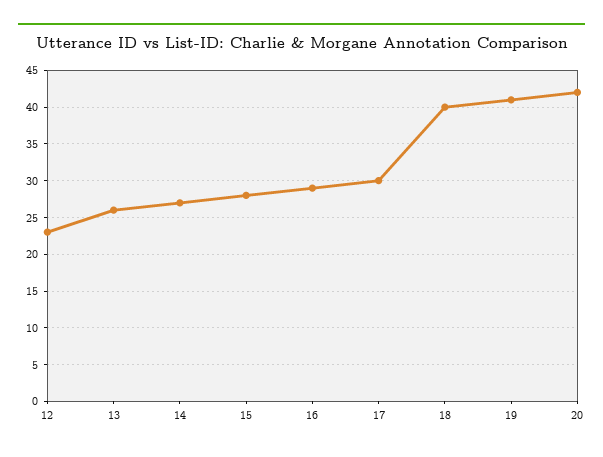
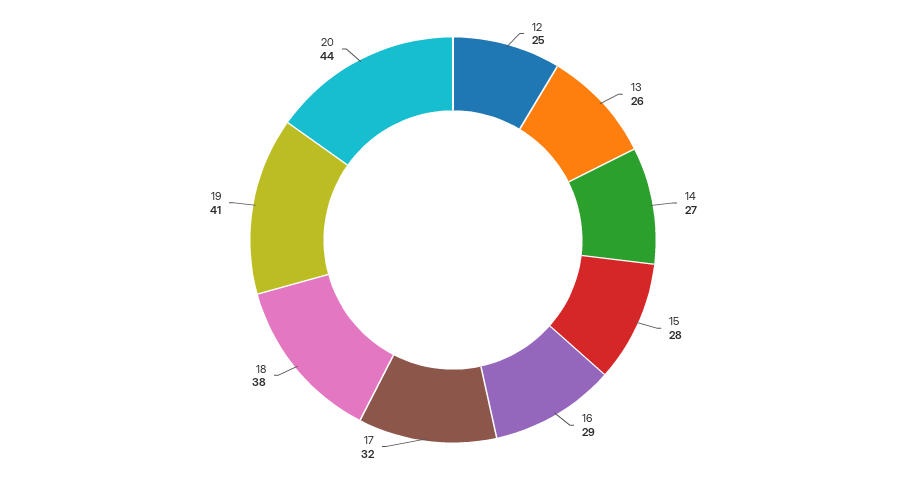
12: 23 -> 25
17: 30 -> 32
18: 40 -> 38
20: 42 -> 44

